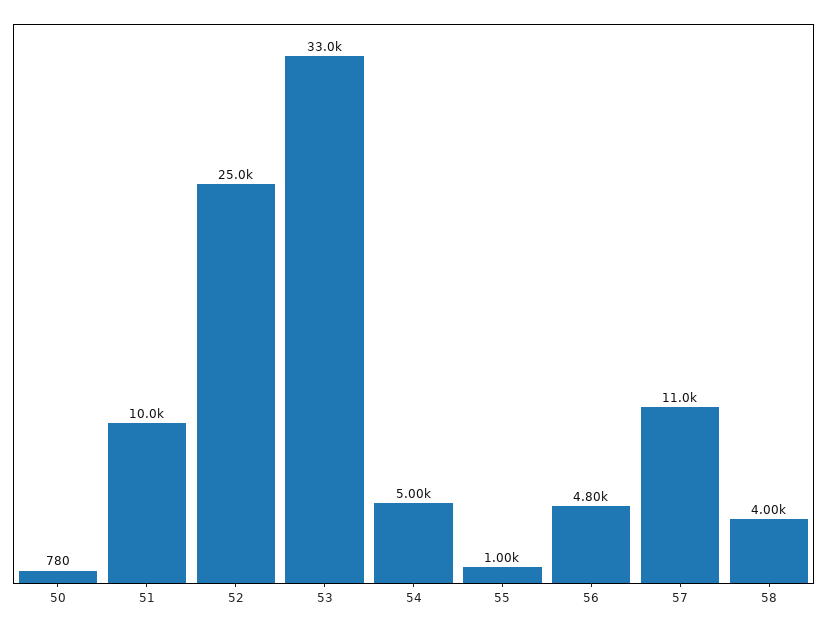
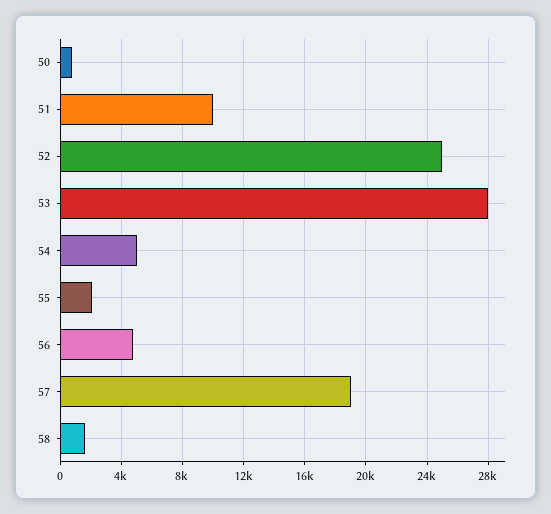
53: 33000 -> 28000
55: 1000 -> 2000
57: 11000 -> 19000
58: 4000 -> 1500

